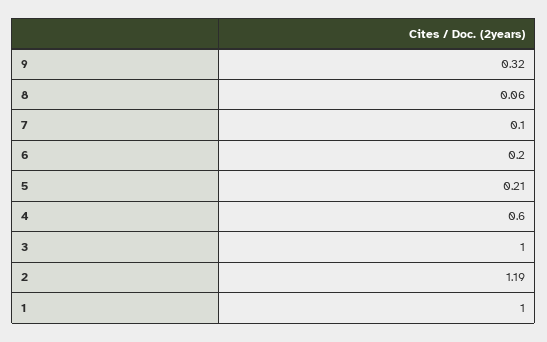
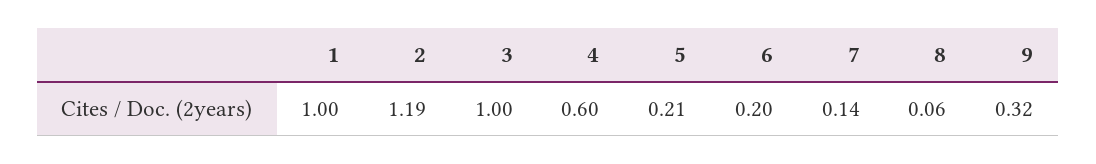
7: 0.1 -> 0.14

